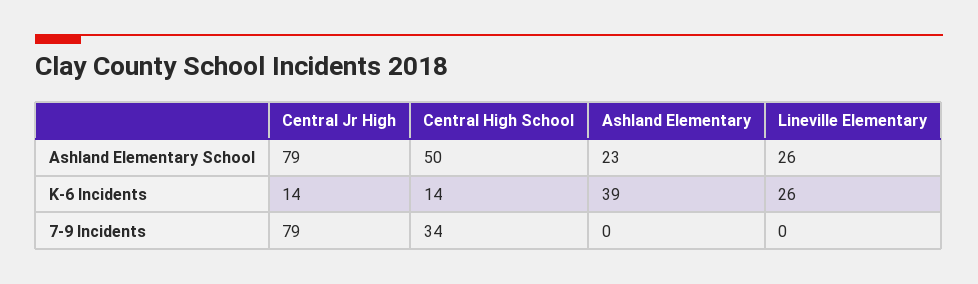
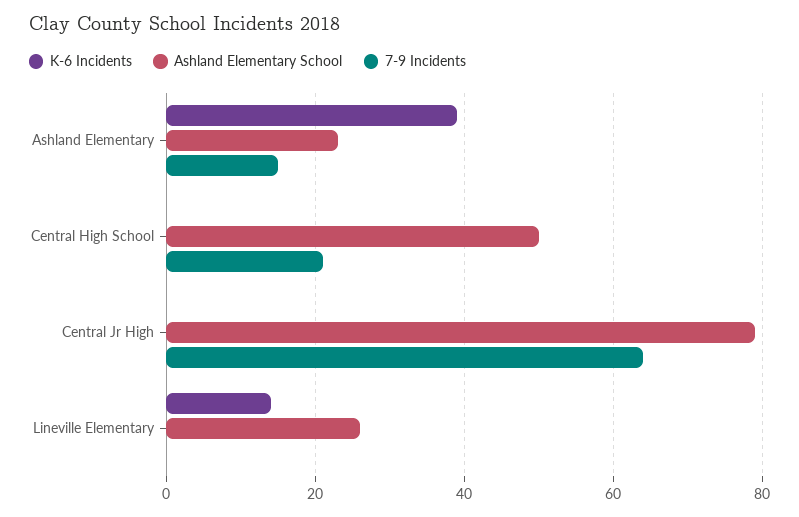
K-6 Incidents, Central Jr High: 14 -> 0
K-6 Incidents, Central High School: 14 -> 0
K-6 Incidents, Lineville Elementary: 26 -> 15
7-9 Incidents, Central Jr High: 79 -> 65
7-9 Incidents, Central High School: 34 -> 20
7-9 Incidents, Ashland Elementary: 0 -> 15

